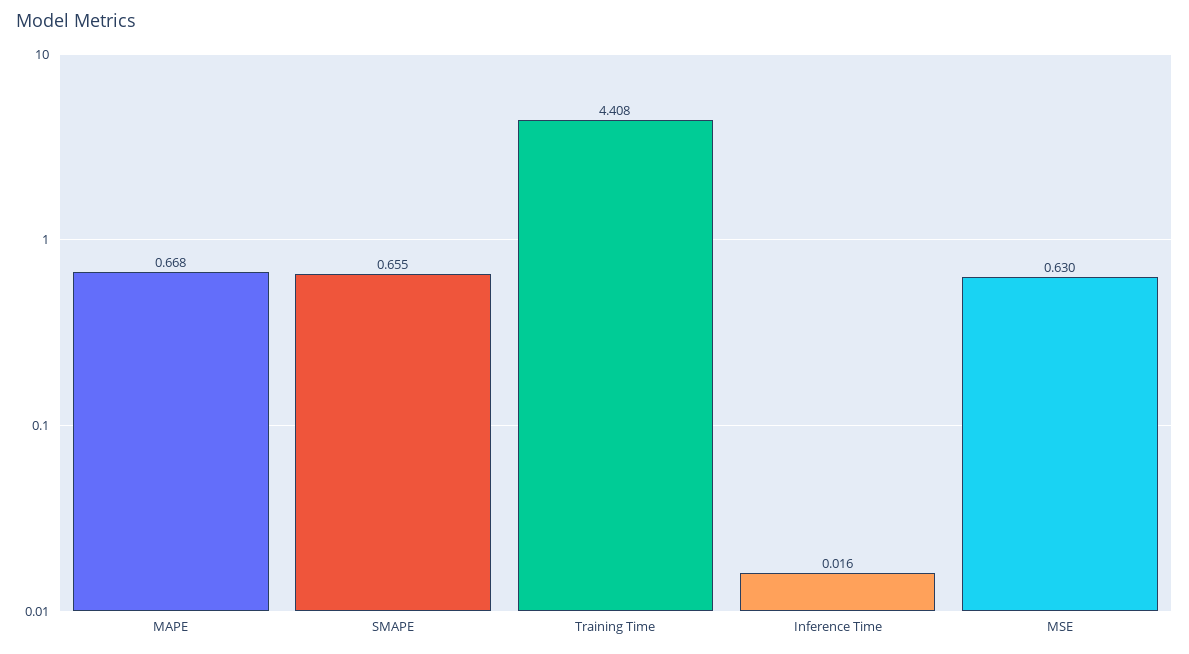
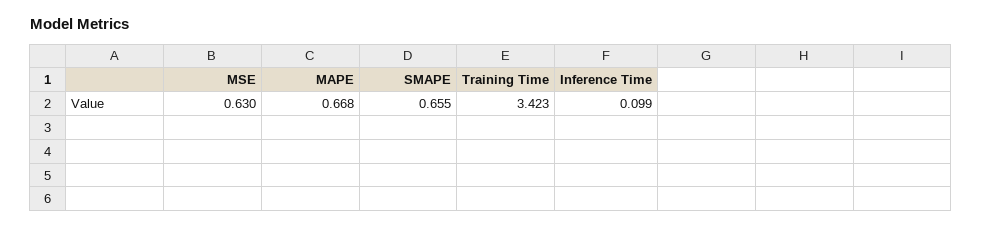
Training Time: 4.408 -> 3.423
Inference Time: 0.016 -> 0.099

